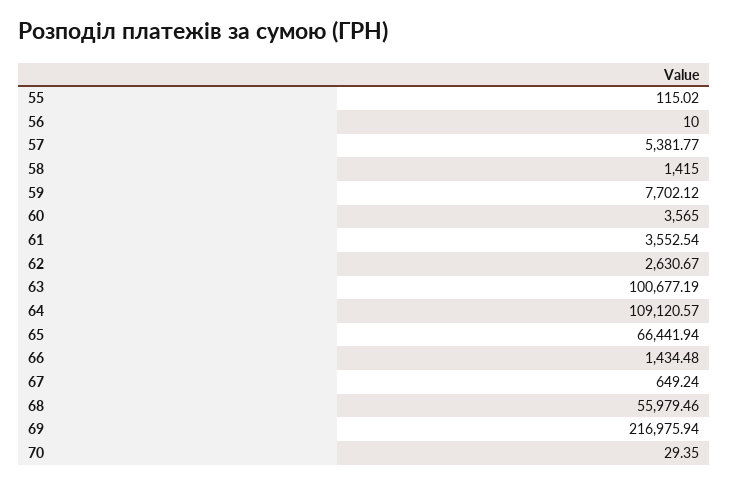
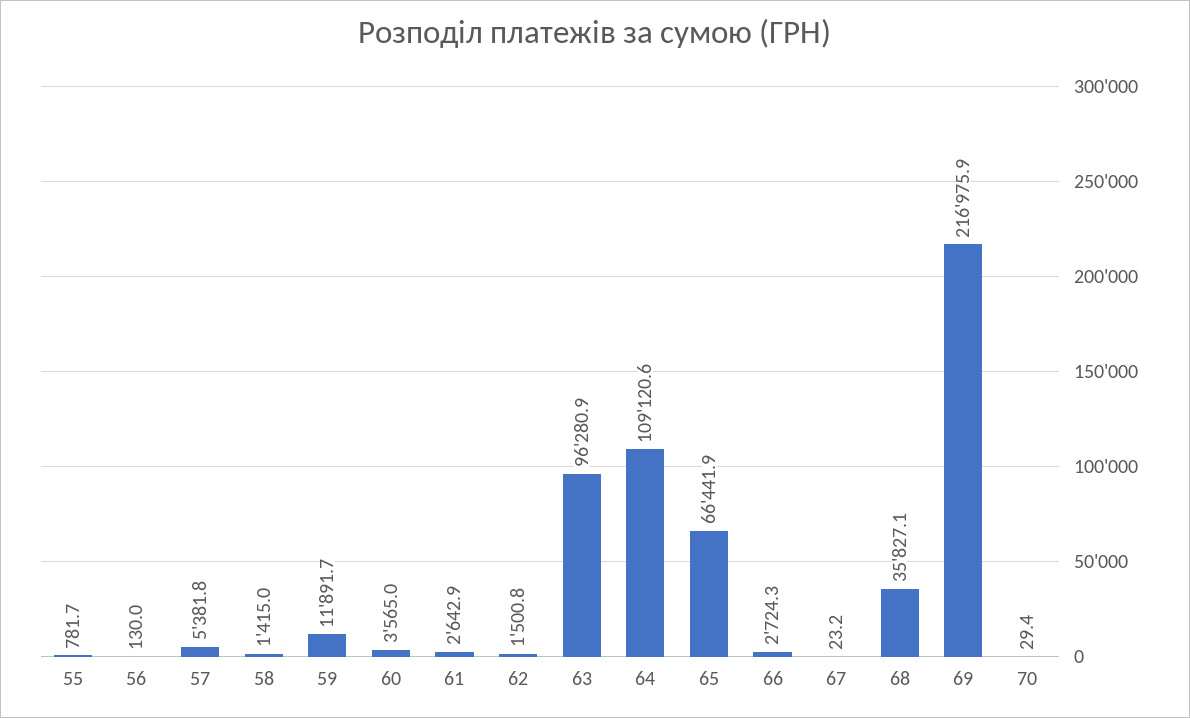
55: 115.02 -> 781.7
56: 10 -> 130
59: 7702.12 -> 11891.7
61: 3552.54 -> 2642.9
62: 2630.67 -> 1500.8
63: 100677.19 -> 96280.9
66: 1434.48 -> 2724.3
67: 649.24 -> 23.2
68: 55979.46 -> 35827.1

